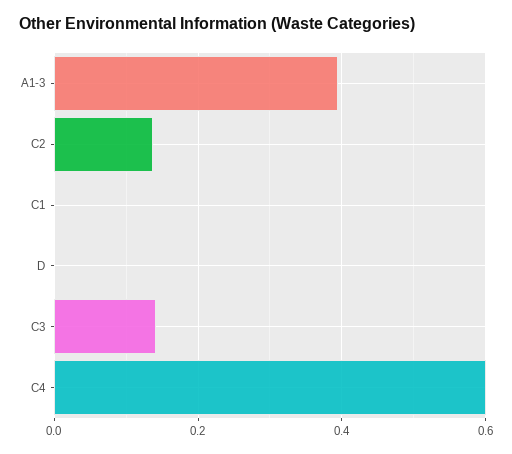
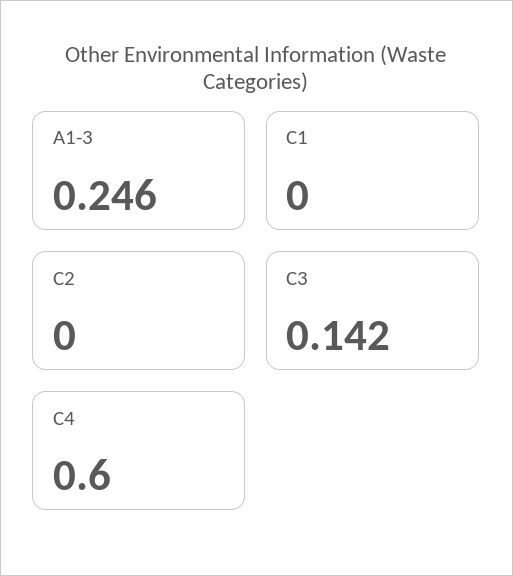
A1-3: 0.4 -> 0.246
C2: 0.14 -> 0
D: 0 -> none

